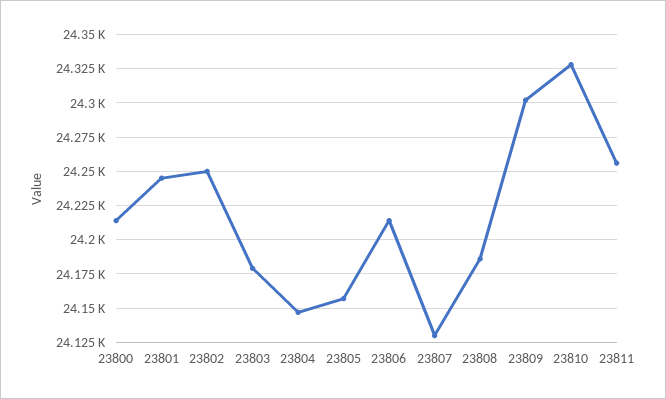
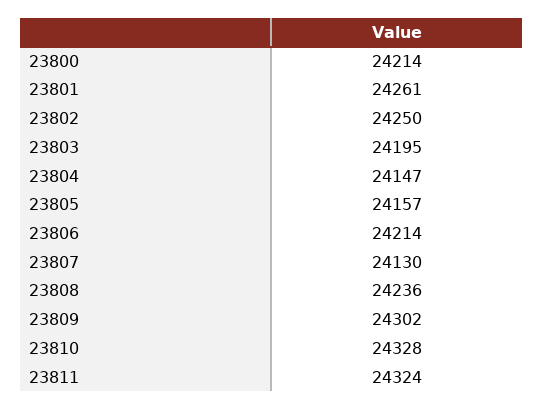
23801: 24245 -> 24261
23803: 24180 -> 24195
23808: 24185 -> 24236
23811: 24255 -> 24324

